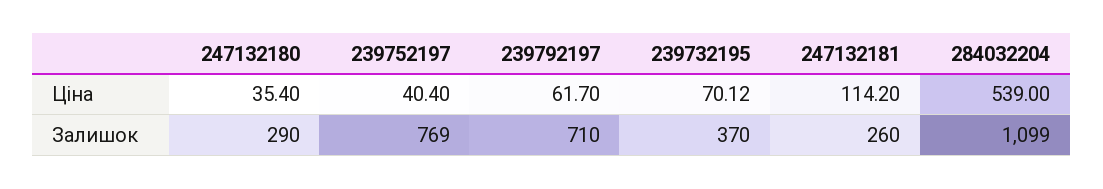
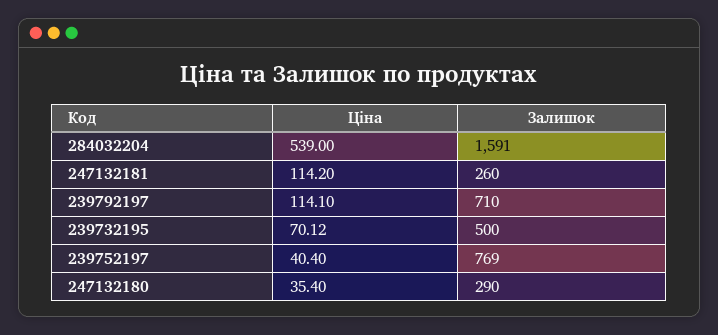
239792197, Ціна: 61.7 -> 114.1
239732195, Залишок: 370 -> 500
284032204, Залишок: 1099 -> 1591

